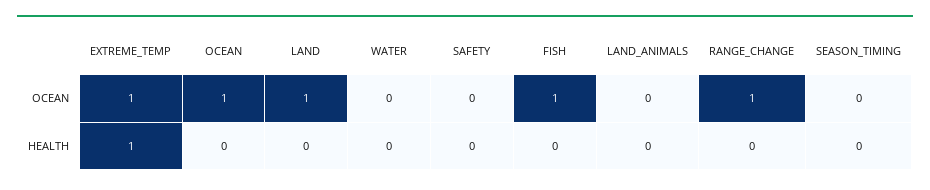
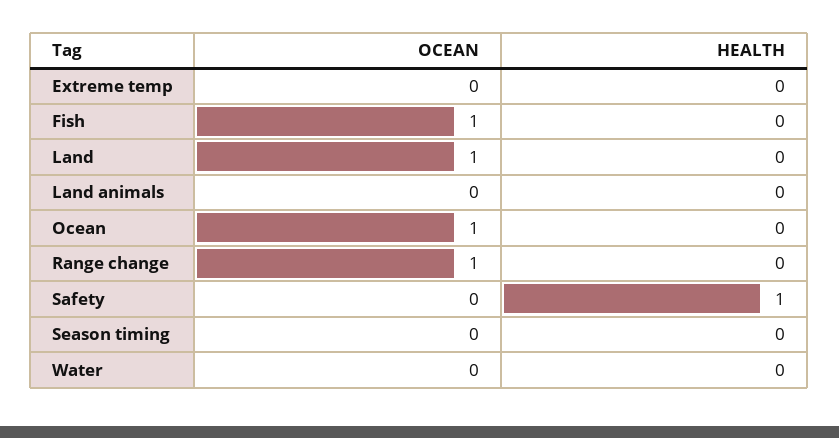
EXTREME_TEMP, OCEAN: 1 -> 0
EXTREME_TEMP, HEALTH: 1 -> 0
SAFETY, HEALTH: 0 -> 1

